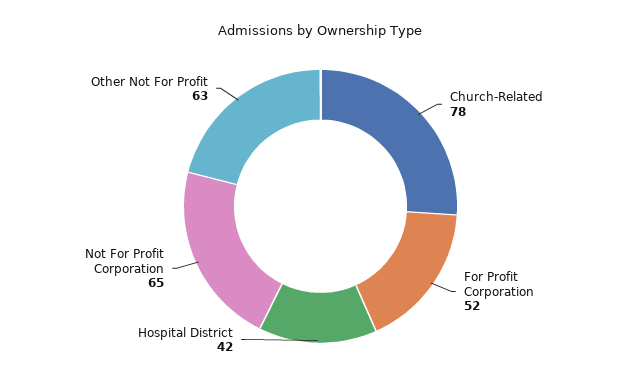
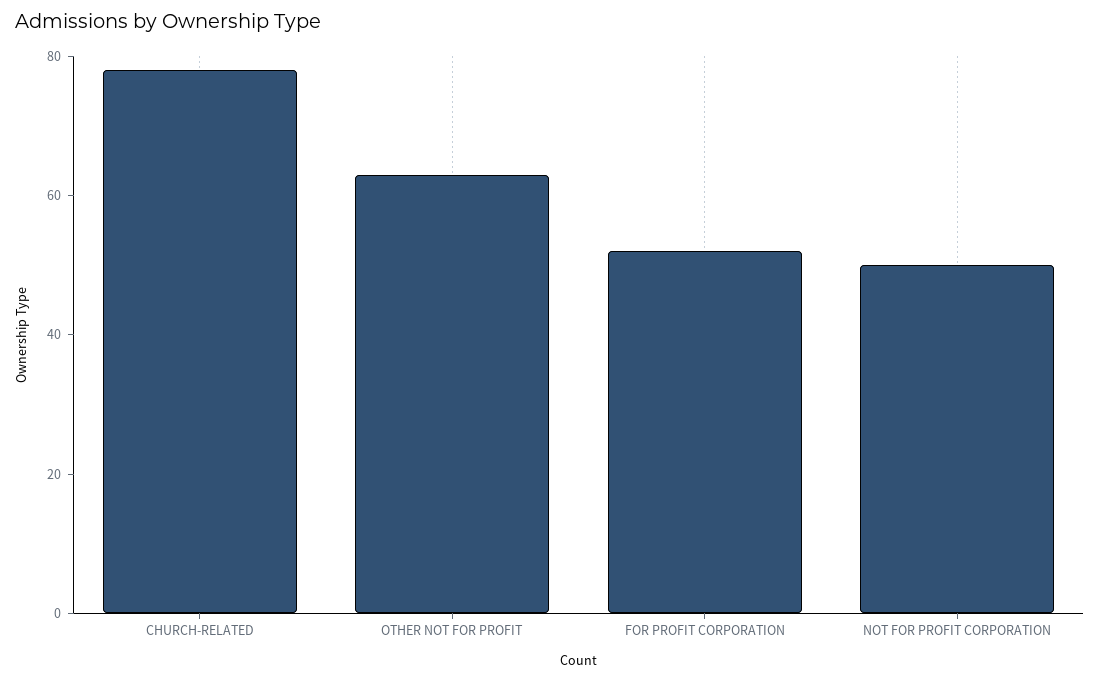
Hospital District: 42 -> none
Not For Profit Corporation: 65 -> 50

